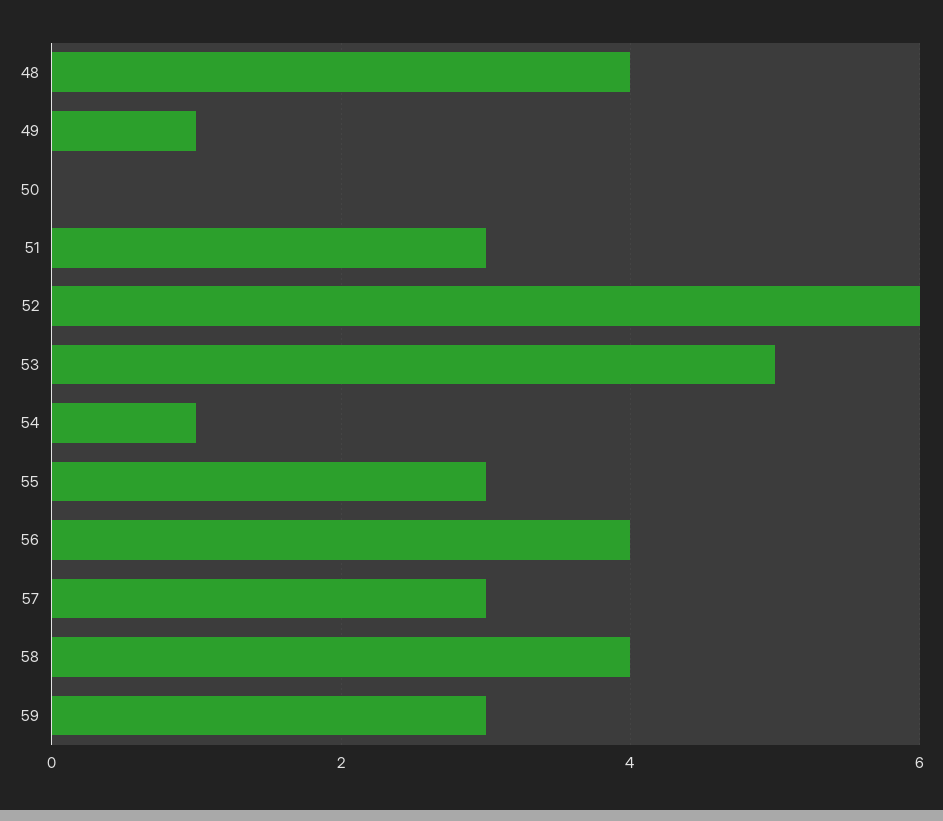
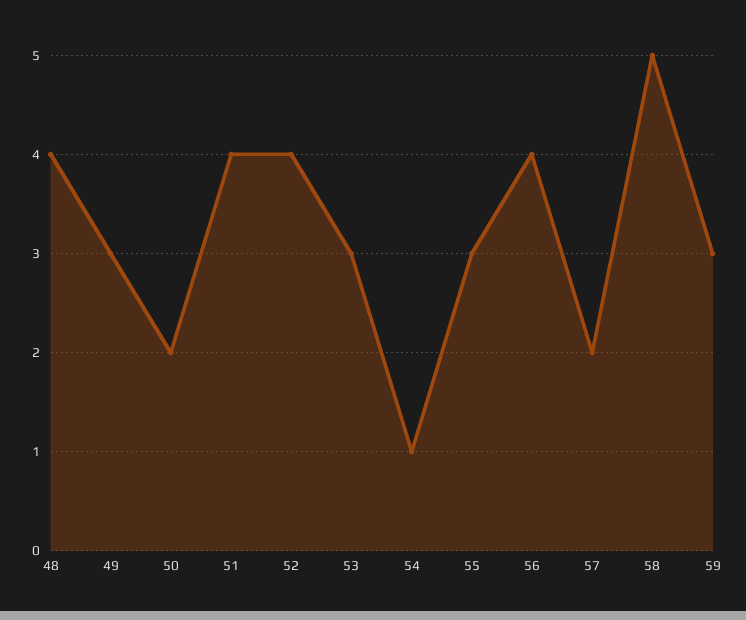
49: 1 -> 3
50: 0 -> 2
51: 3 -> 4
52: 6 -> 4
53: 5 -> 3
57: 3 -> 2
58: 4 -> 5

